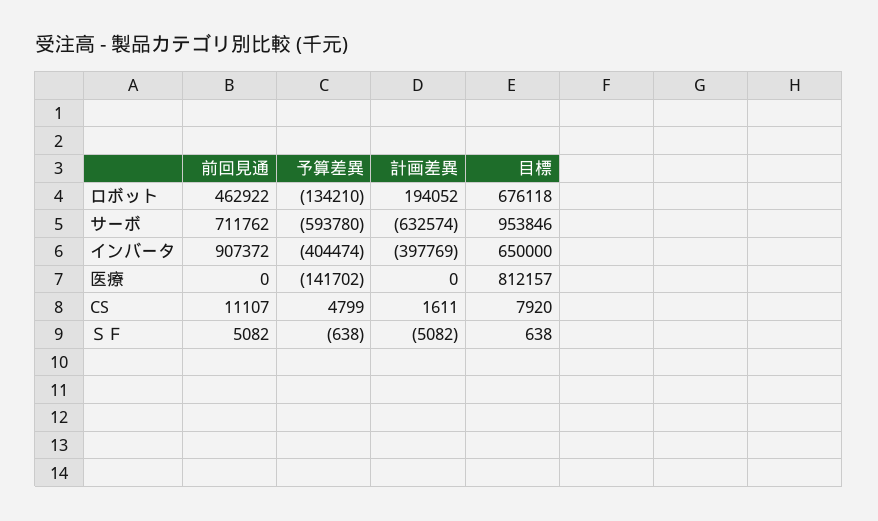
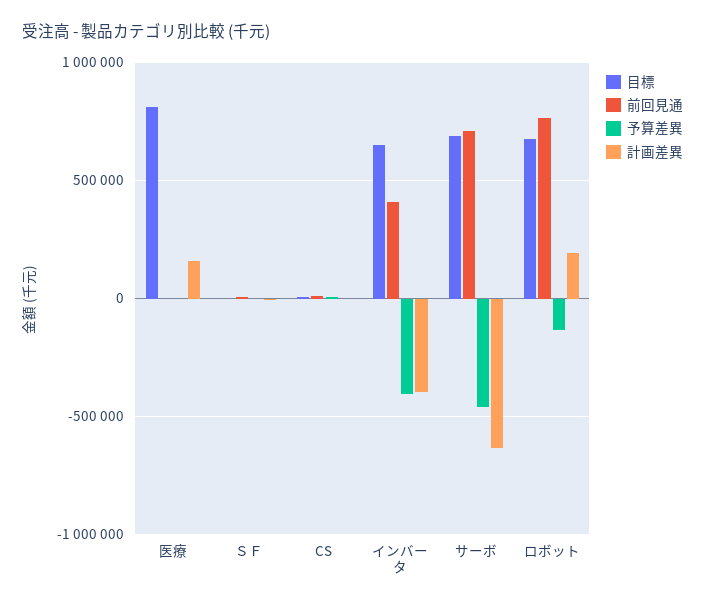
前回見通, ロボット: 462922 -> 750000
予算差異, サーボ: -593780 -> -450000
目標, サーボ: 953846 -> 700000
前回見通, インバータ: 907372 -> 400000
予算差異, 医療: -141702 -> 0
計画差異, 医療: 0 -> 150000

